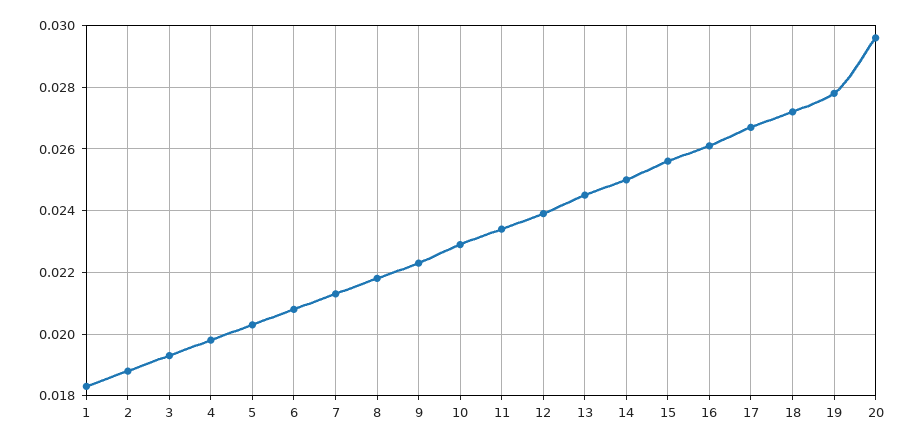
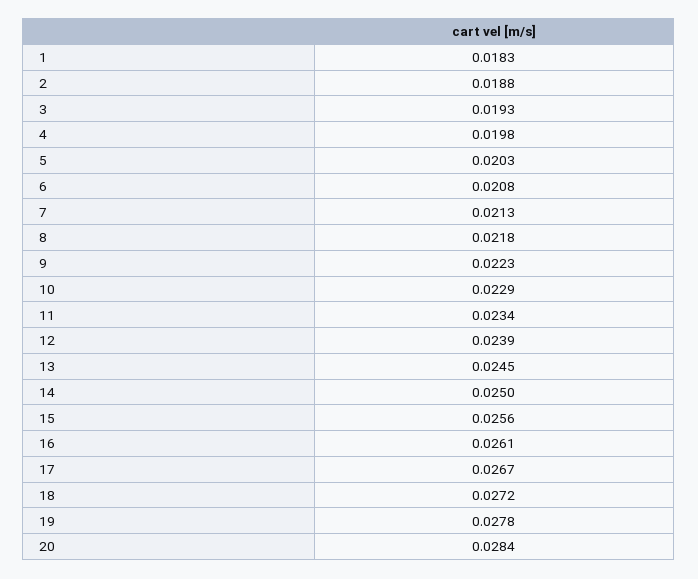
20: 0.0295 -> 0.0284

